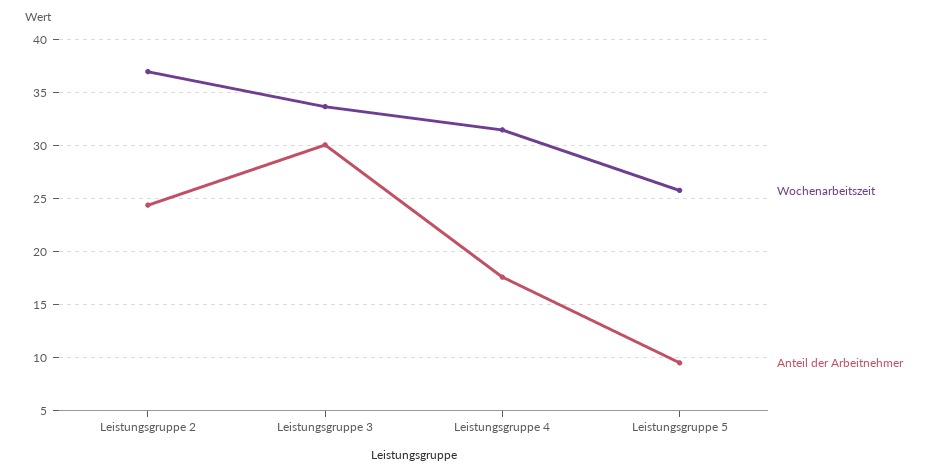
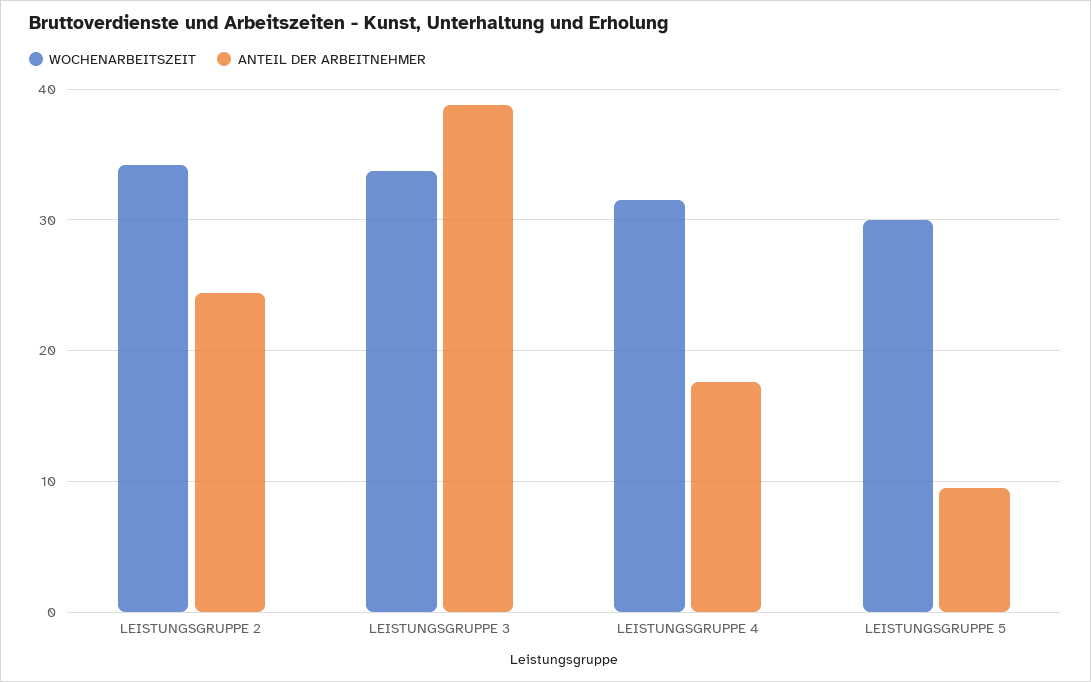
Wochenarbeitszeit, Leistungsgruppe 2: 37 -> 34
Anteil der Arbeitnehmer, Leistungsgruppe 3: 30 -> 39
Wochenarbeitszeit, Leistungsgruppe 5: 26 -> 30

